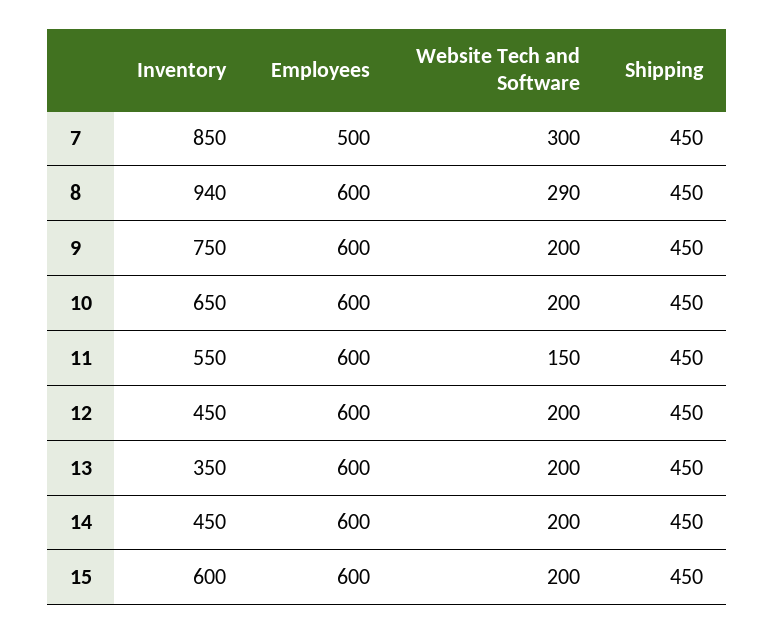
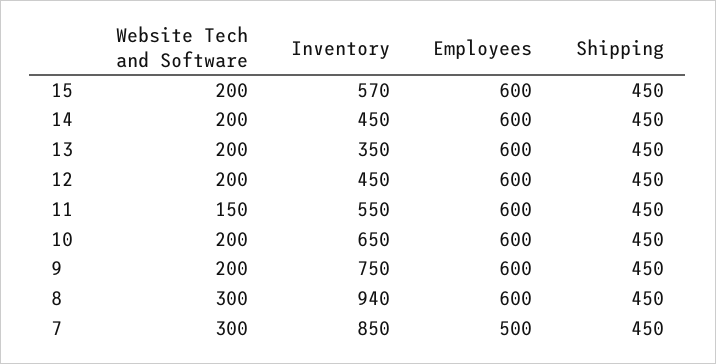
Website Tech and Software, 8: 290 -> 300
Inventory, 15: 600 -> 570

